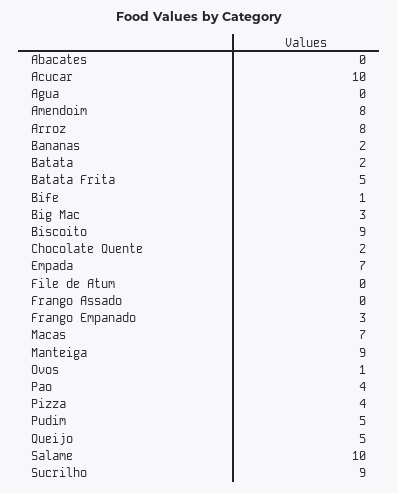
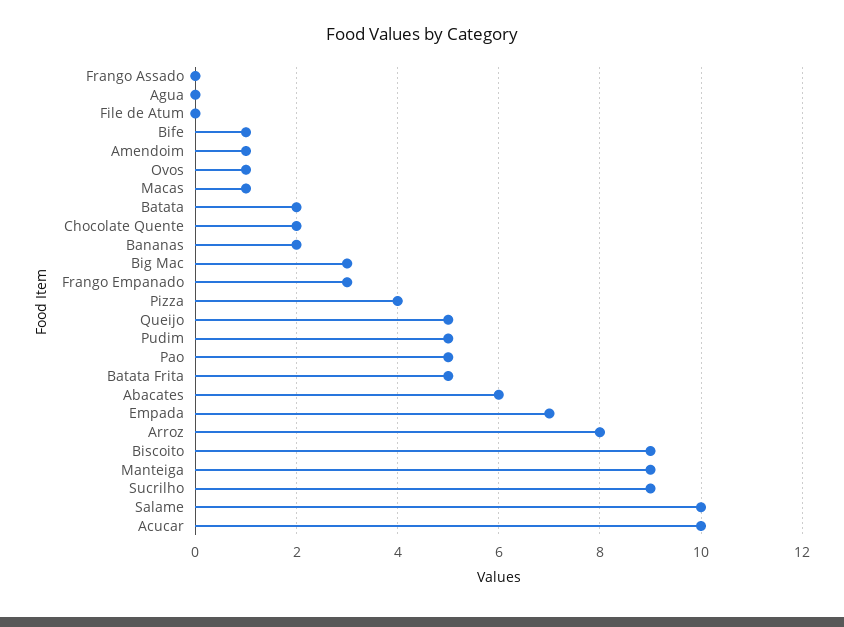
Abacates: 0 -> 6
Amendoim: 8 -> 1
Macas: 7 -> 1
Pao: 4 -> 5

